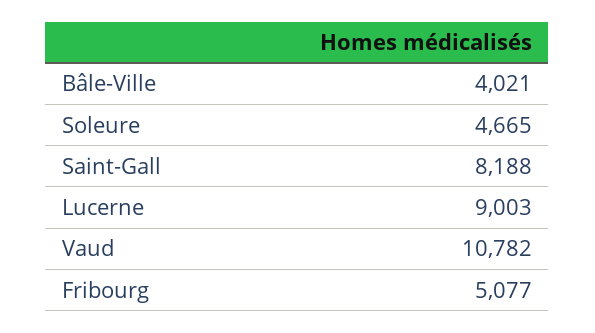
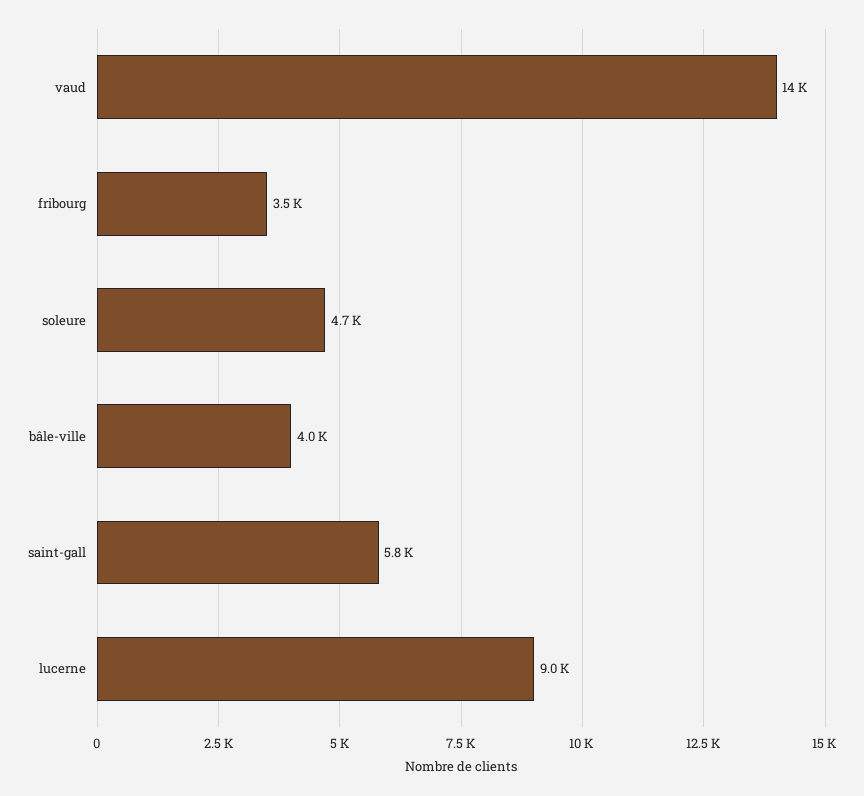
Saint-Gall: 8188 -> 5800
Vaud: 10782 -> 14000
Fribourg: 5077 -> 3500

